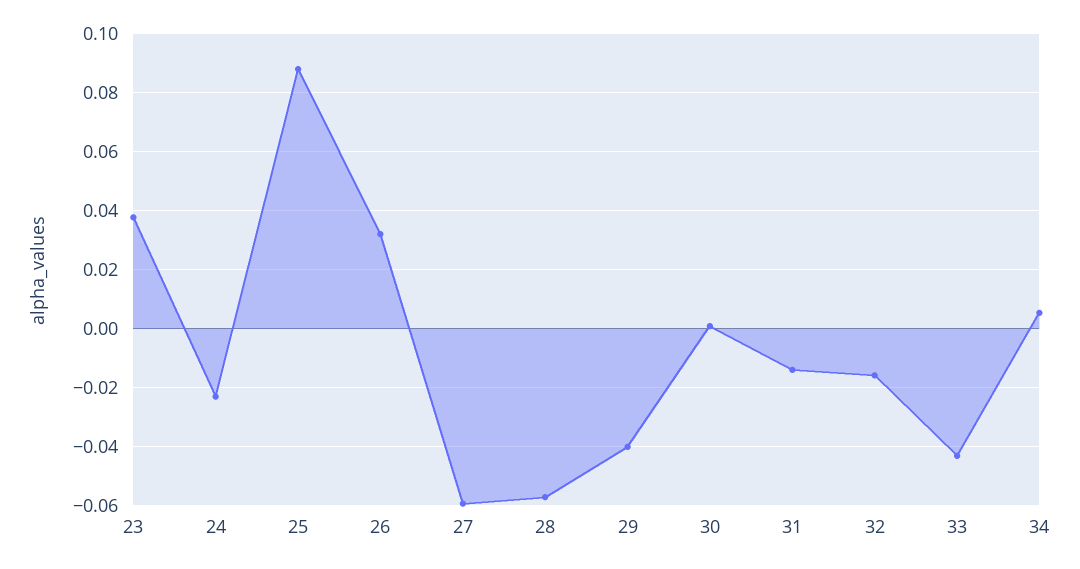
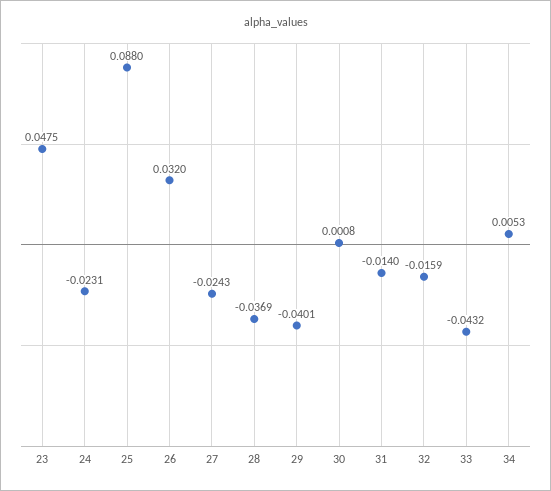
23: 0.0375 -> 0.0475
27: -0.06 -> -0.0243
28: -0.0575 -> -0.0369

